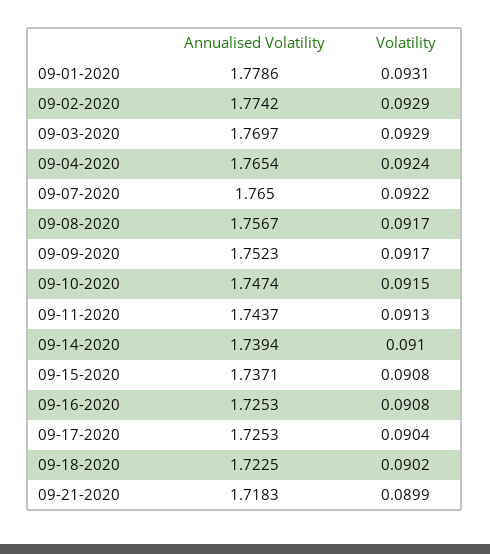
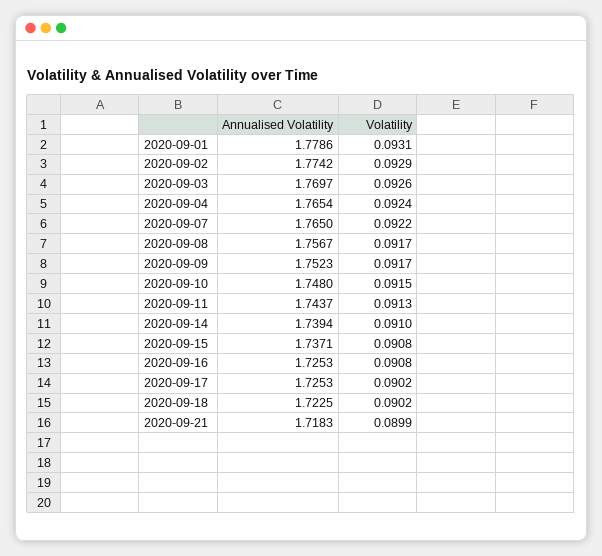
Volatility, 09-03-2020: 0.0929 -> 0.0926
Annualised Volatility, 09-10-2020: 1.7474 -> 1.748
Volatility, 09-17-2020: 0.0904 -> 0.0902

